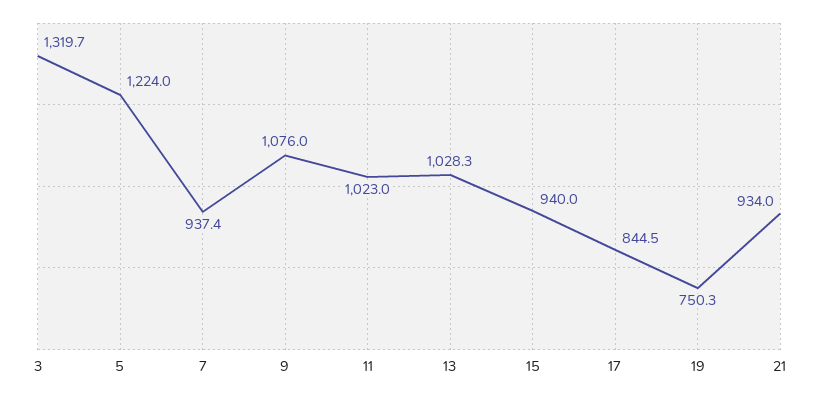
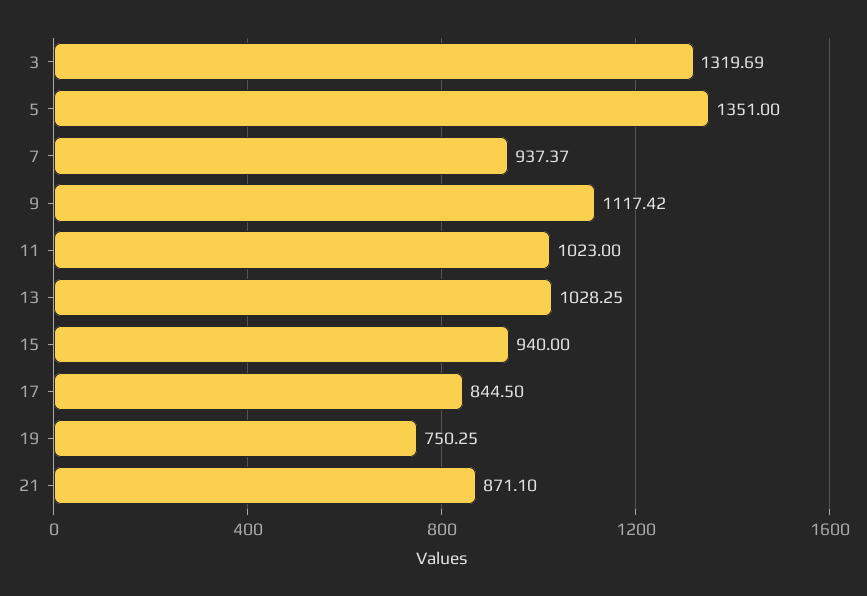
5: 1224 -> 1351
9: 1076 -> 1117.42
21: 934 -> 871.1

